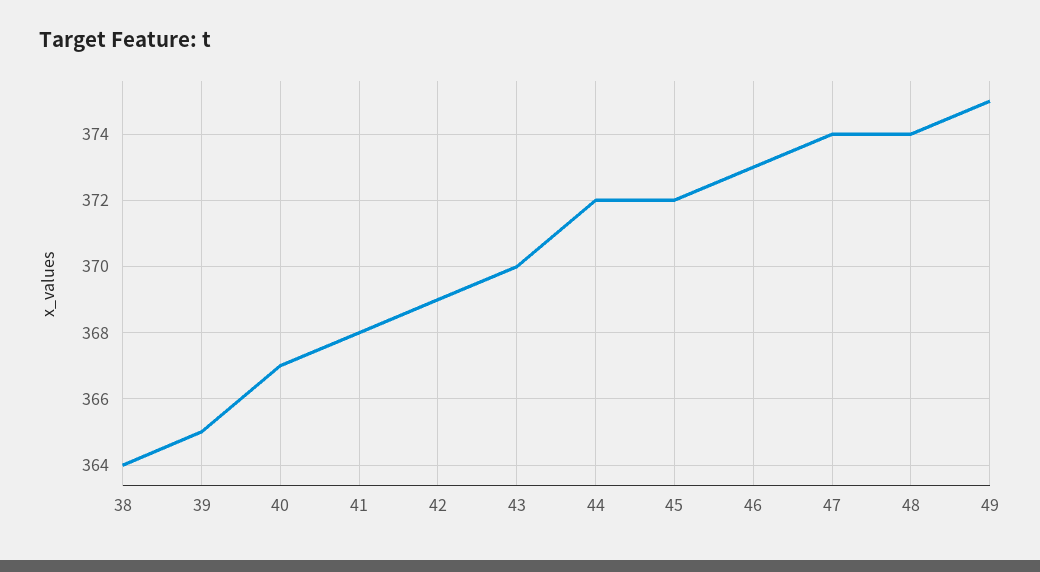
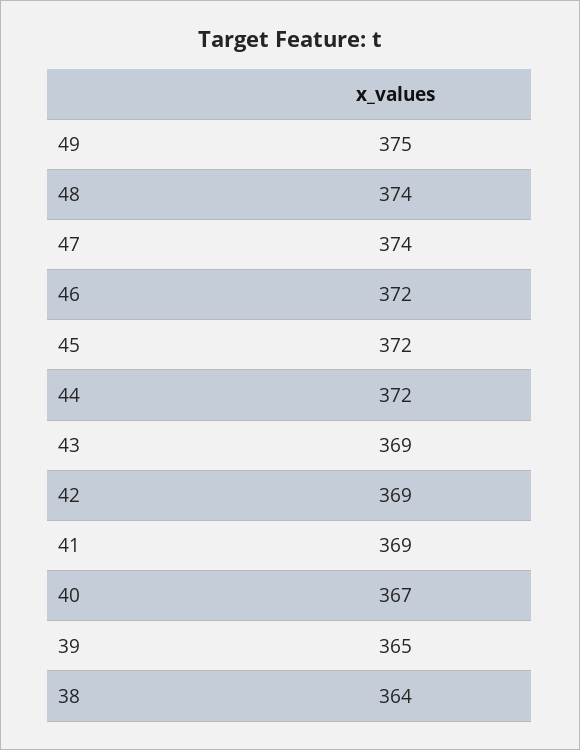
41: 368 -> 369
43: 370 -> 369
46: 373 -> 372

